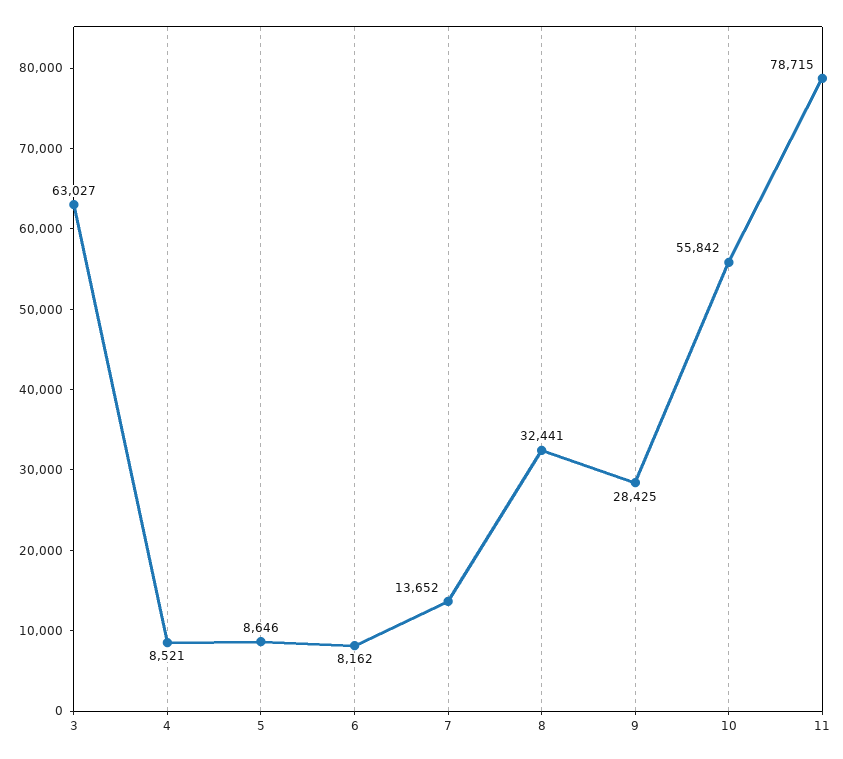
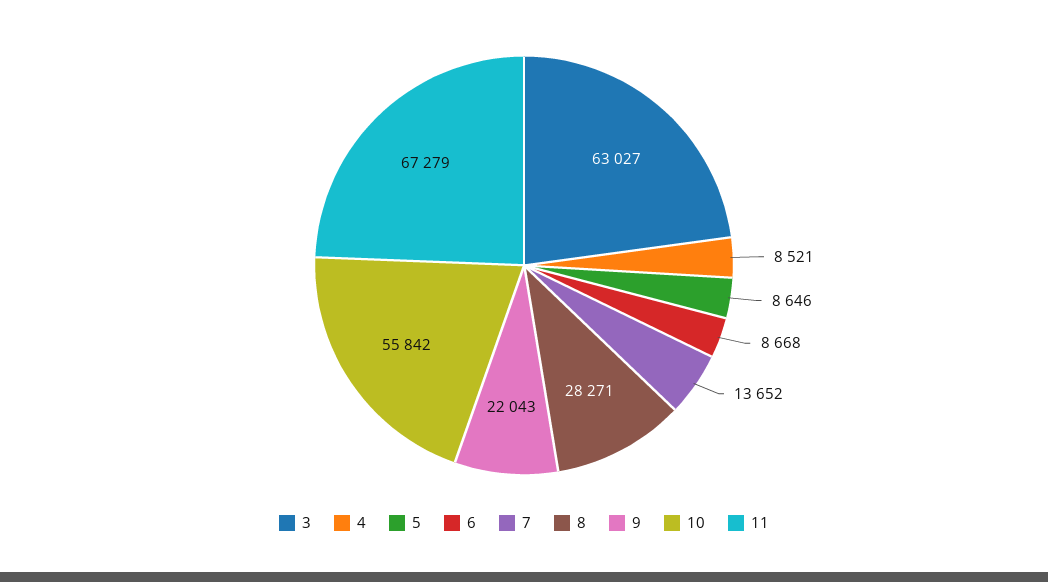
6: 8162 -> 8668
8: 32441 -> 28271
9: 28425 -> 22043
11: 78715 -> 67279

